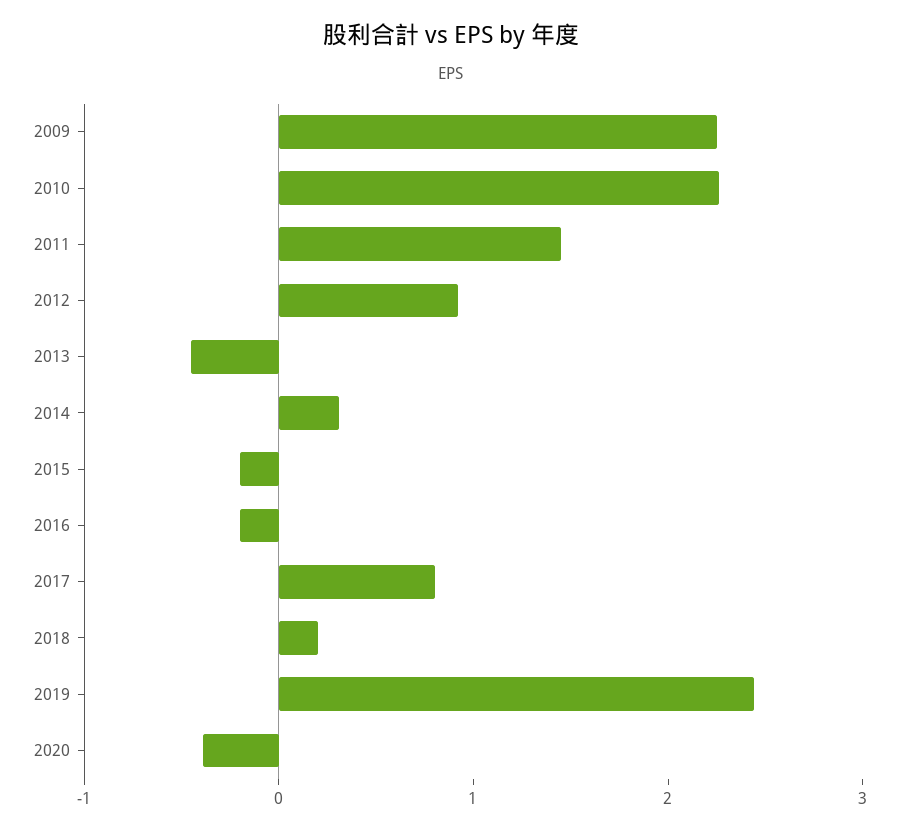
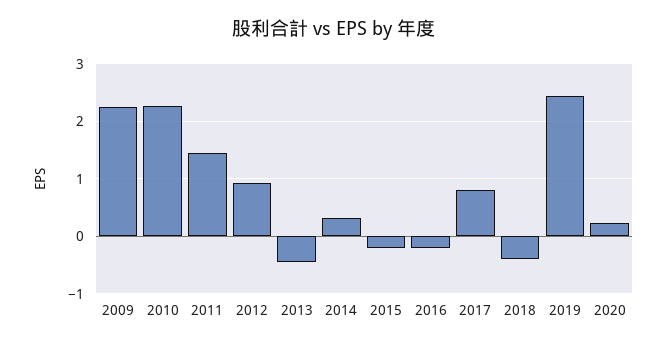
2018: 0.2 -> -0.4
2020: -0.4 -> 0.2

